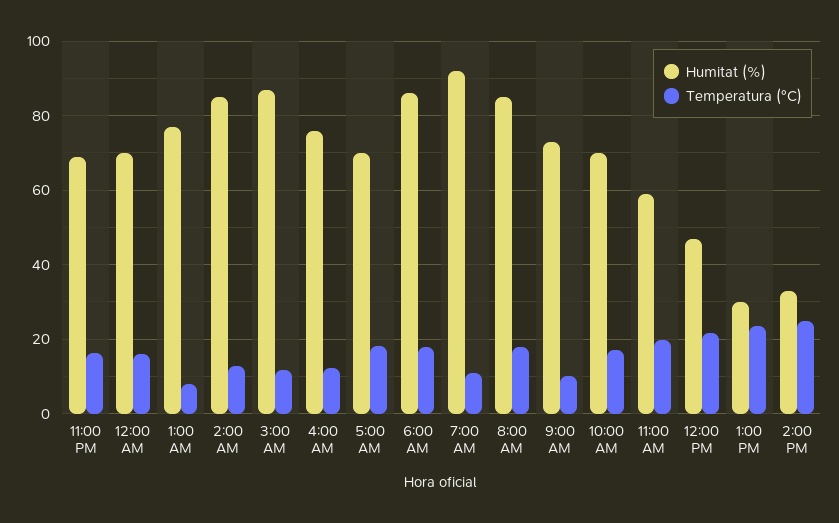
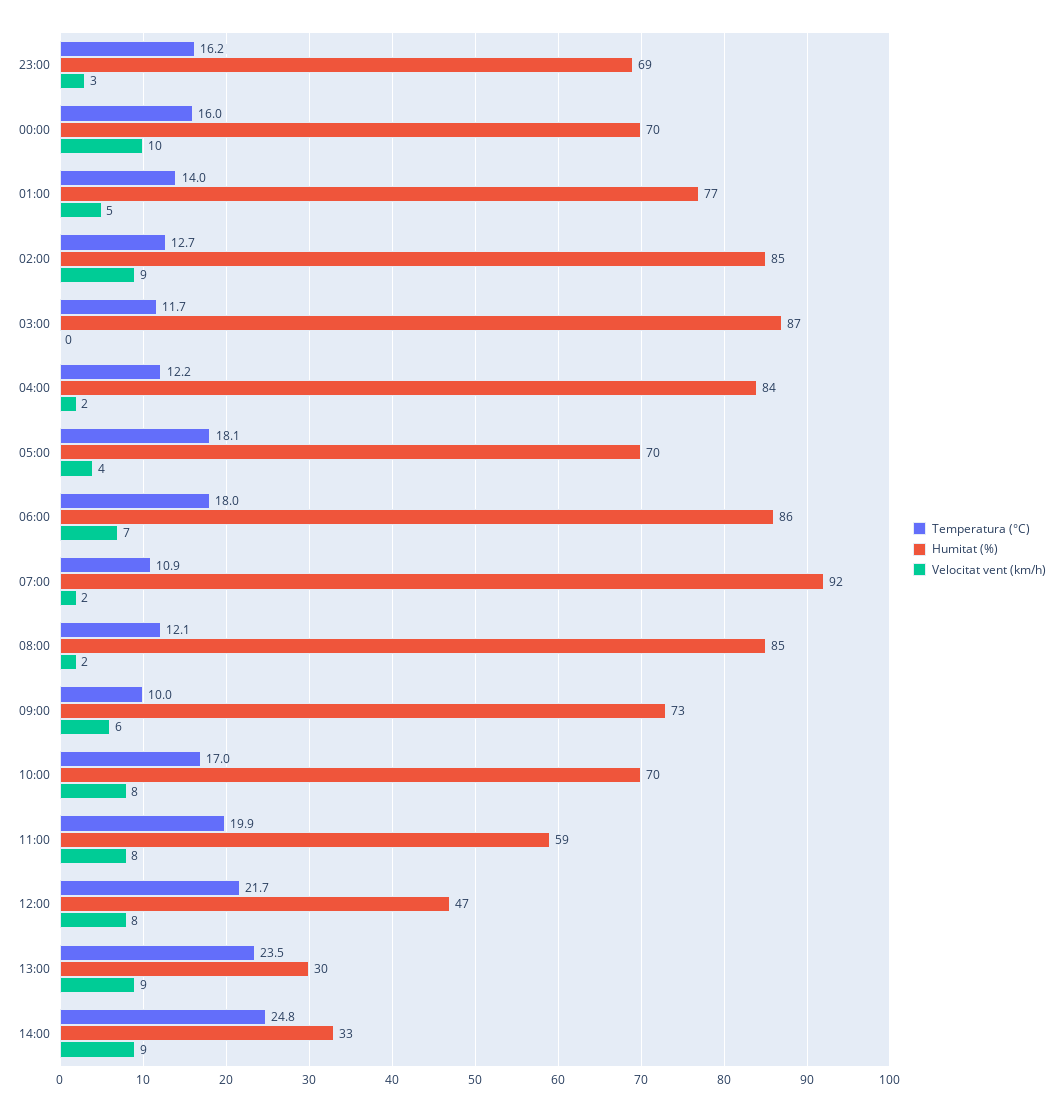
Temperatura (°C), 1:00 AM: 8 -> 14
Humitat (%), 4:00 AM: 76 -> 84
Temperatura (°C), 8:00 AM: 18 -> 12.1
Velocitat vent (km/h), 11:00 PM: none -> 3
Velocitat vent (km/h), 12:00 AM: none -> 10
Velocitat vent (km/h), 1:00 AM: none -> 5
Velocitat vent (km/h), 2:00 AM: none -> 9
Velocitat vent (km/h), 3:00 AM: none -> 0
Velocitat vent (km/h), 4:00 AM: none -> 2
Velocitat vent (km/h), 5:00 AM: none -> 4
Velocitat vent (km/h), 6:00 AM: none -> 7
Velocitat vent (km/h), 7:00 AM: none -> 2
Velocitat vent (km/h), 8:00 AM: none -> 2
Velocitat vent (km/h), 9:00 AM: none -> 6
Velocitat vent (km/h), 10:00 AM: none -> 8
Velocitat vent (km/h), 11:00 AM: none -> 8
Velocitat vent (km/h), 12:00 PM: none -> 8
Velocitat vent (km/h), 1:00 PM: none -> 9
Velocitat vent (km/h), 2:00 PM: none -> 9

